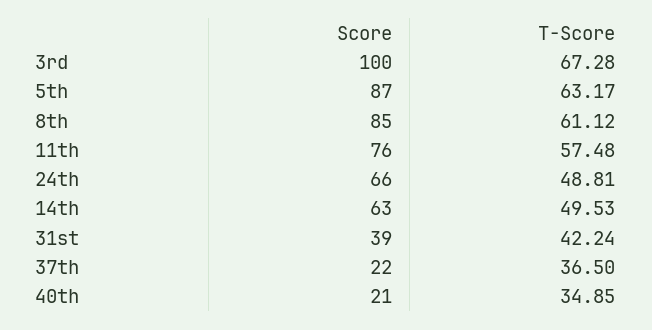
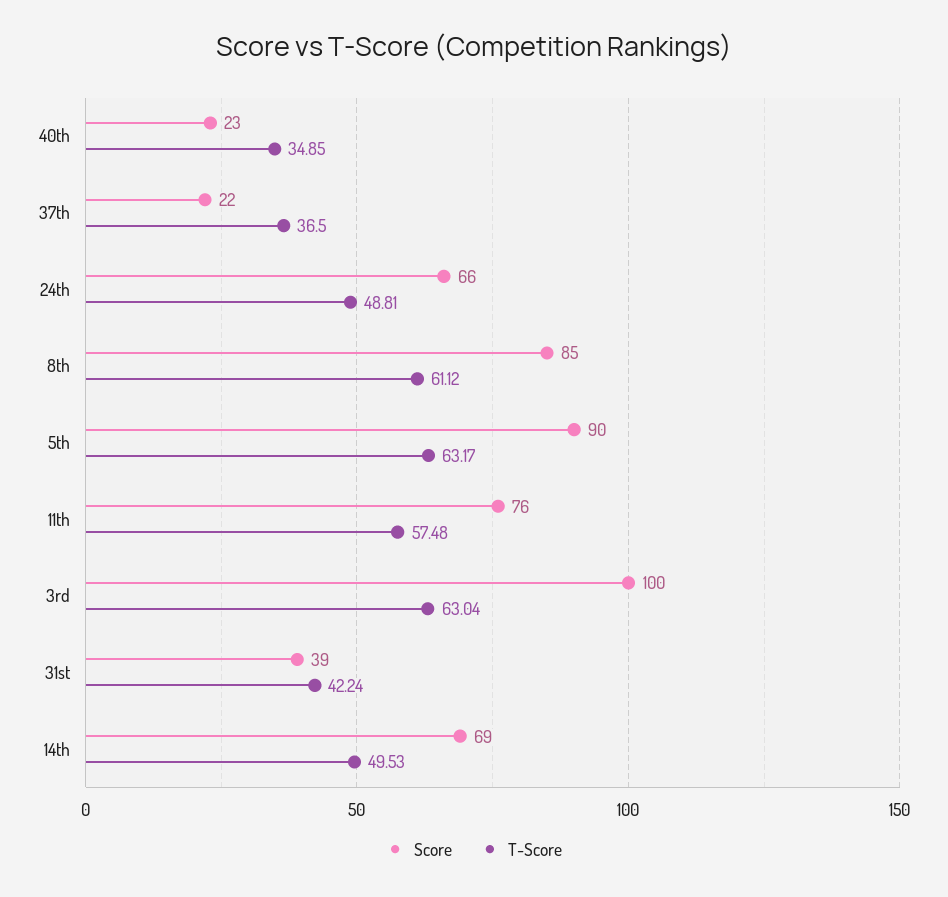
T-Score, 3rd: 67.28 -> 63.04
Score, 5th: 87 -> 90
Score, 14th: 63 -> 69
Score, 40th: 21 -> 23

